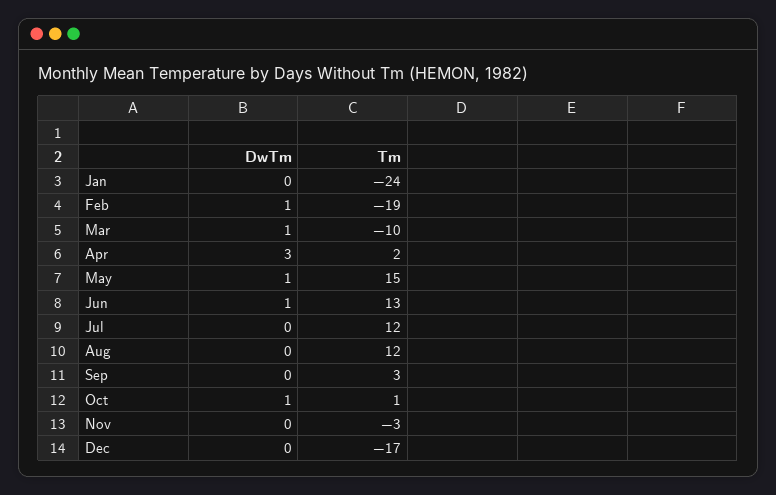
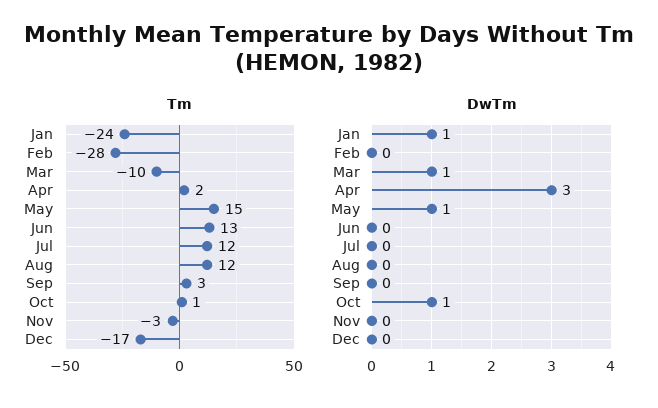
DwTm, Jan: 0 -> 1
DwTm, Feb: 1 -> 0
Tm, Feb: -19 -> -28
DwTm, Jun: 1 -> 0

